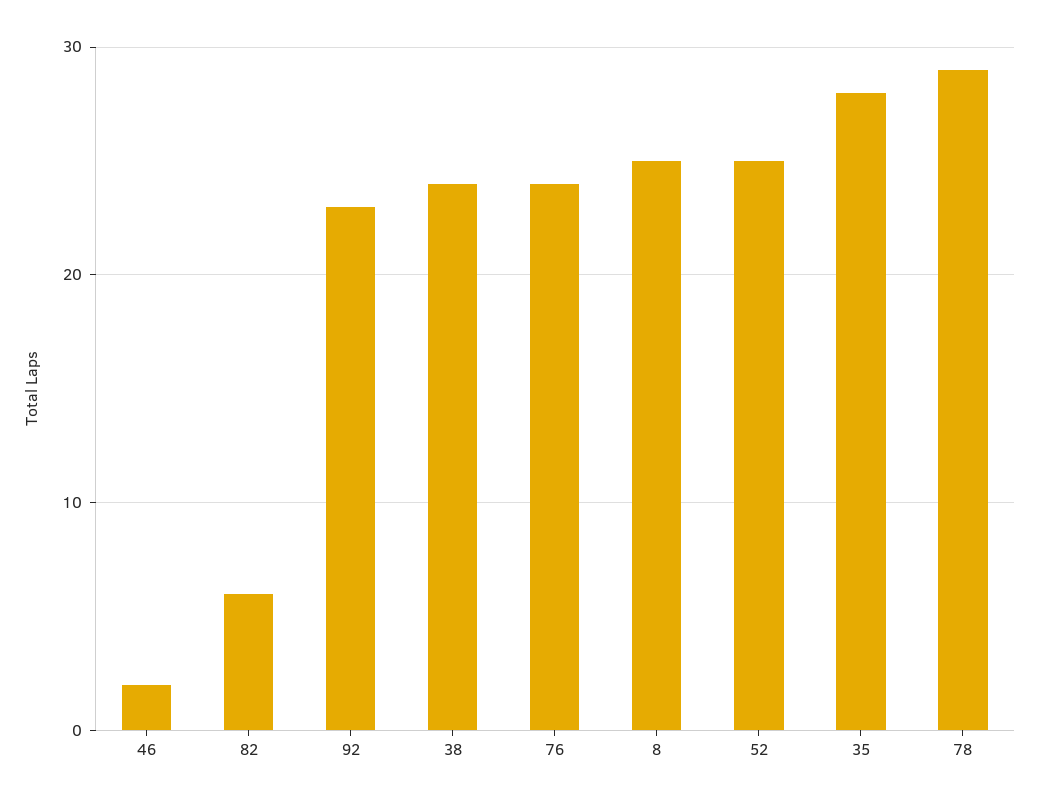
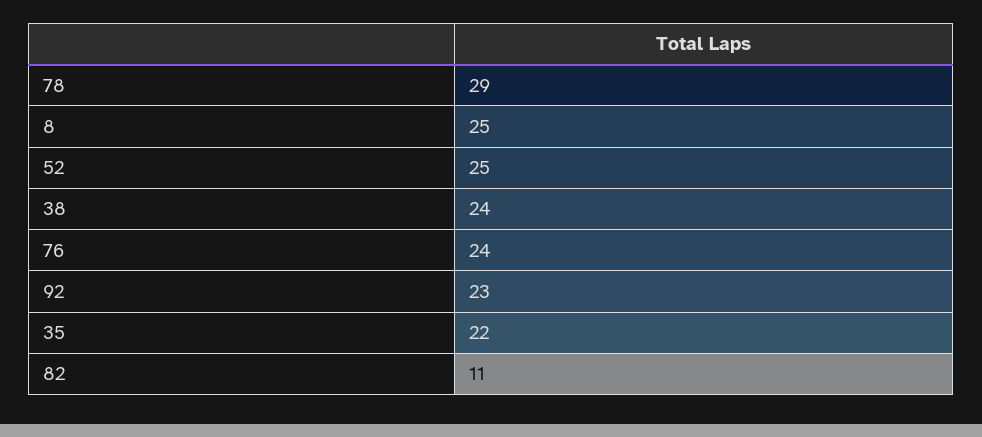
46: 2 -> none
82: 6 -> 11
35: 28 -> 22

